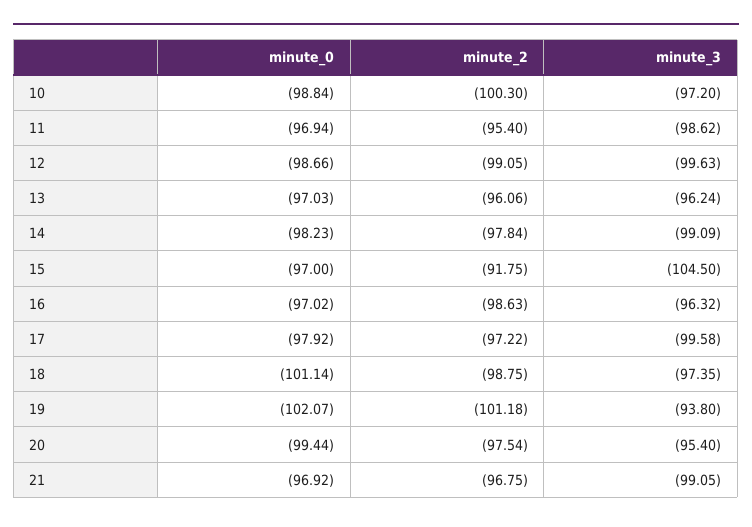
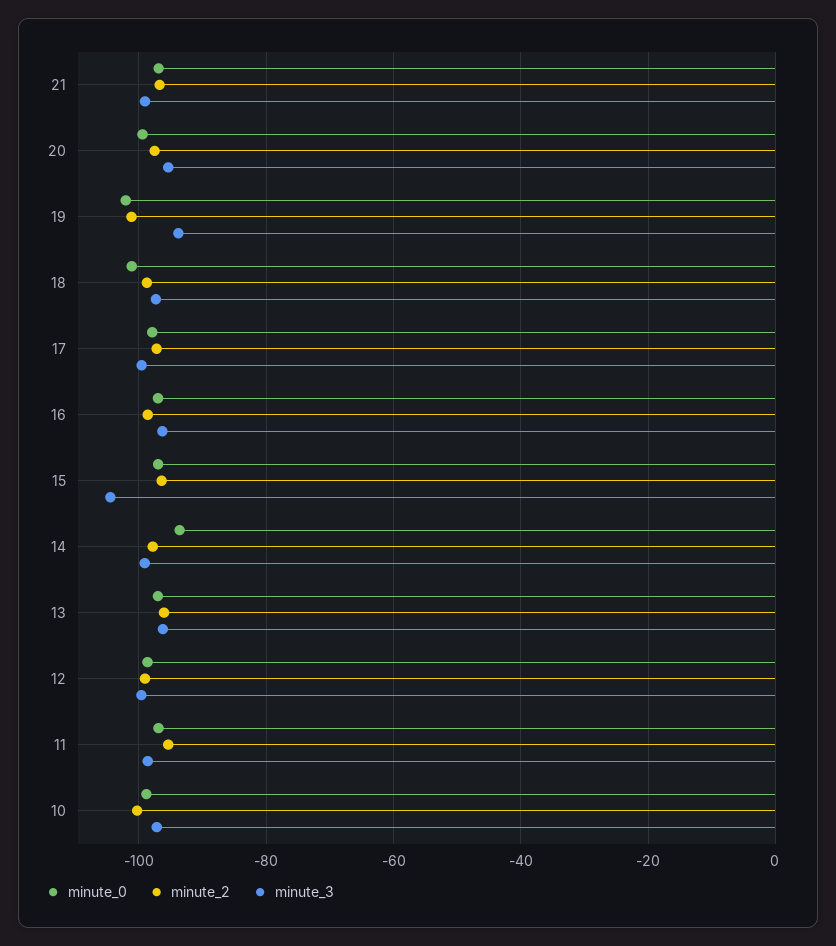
minute_0, 14: -98.23 -> -94
minute_2, 15: -91.75 -> -96

